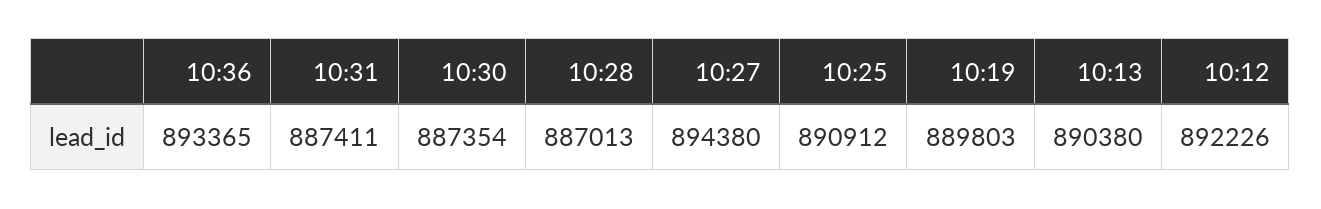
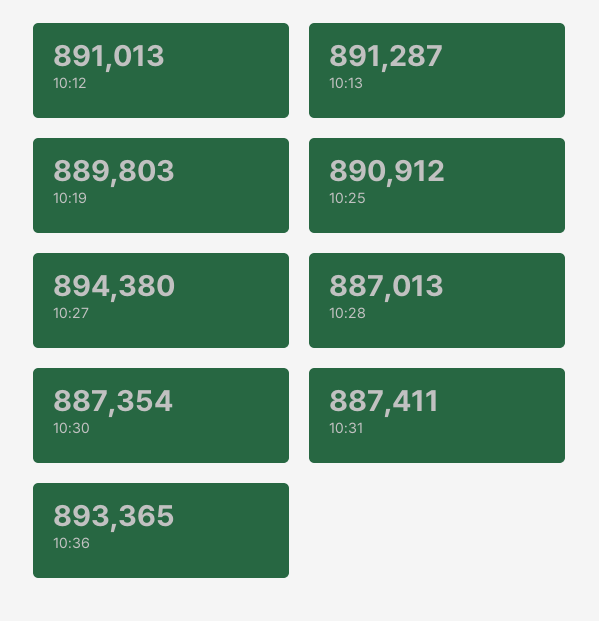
10:13: 890380 -> 891287
10:12: 892226 -> 891013

